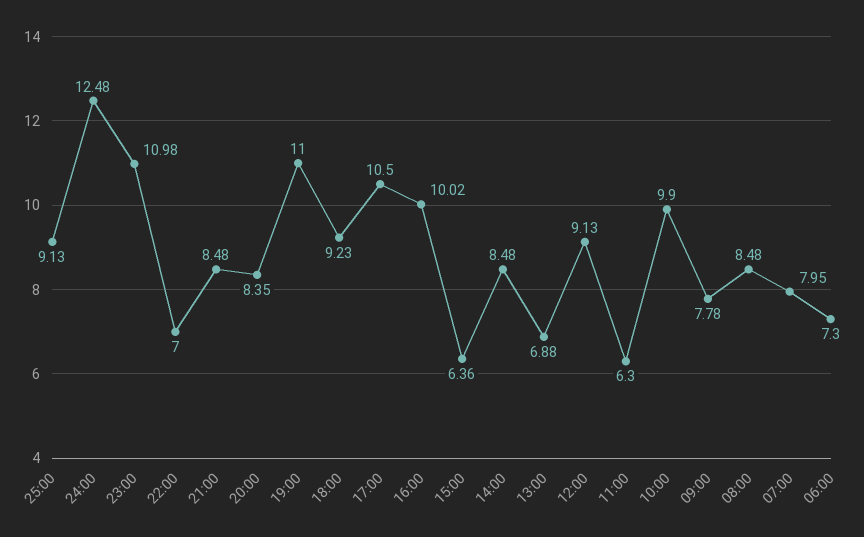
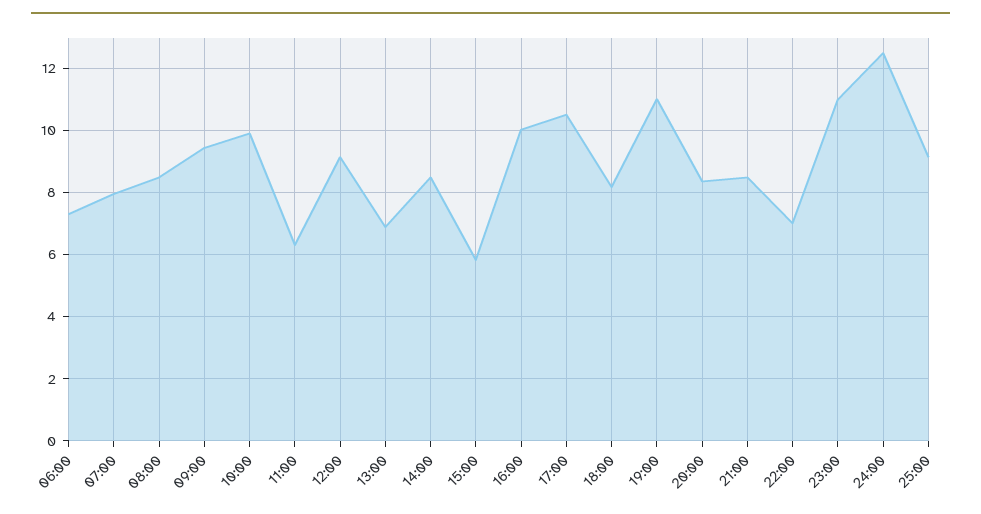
18:00: 9.23 -> 8.2
15:00: 6.36 -> 5.8
09:00: 7.78 -> 9.4

